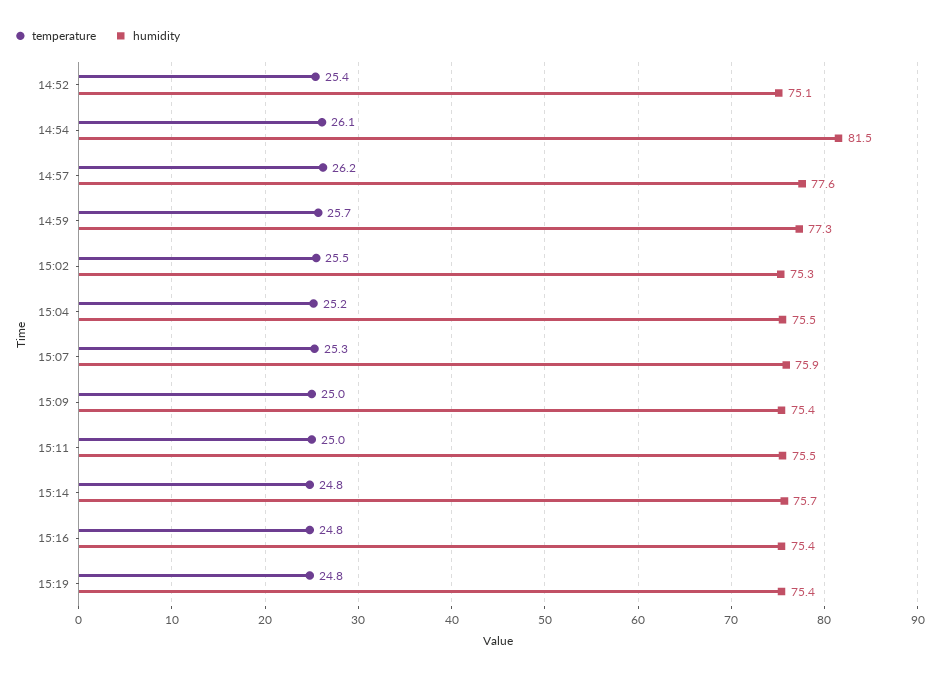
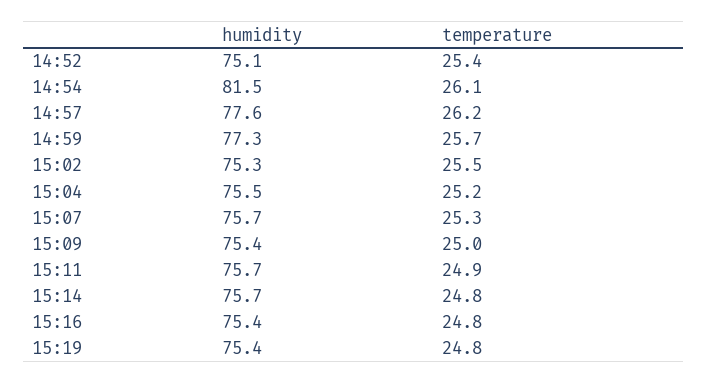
humidity, 15:07: 75.9 -> 75.7
temperature, 15:11: 25 -> 24.9
humidity, 15:11: 75.5 -> 75.7

